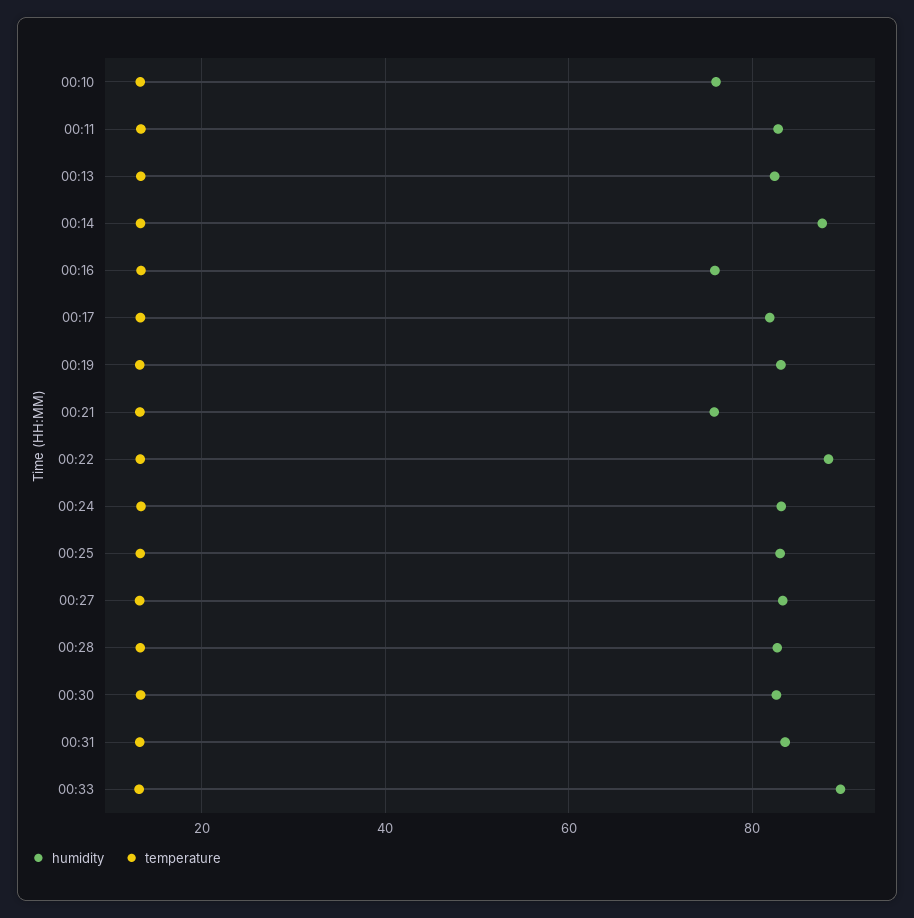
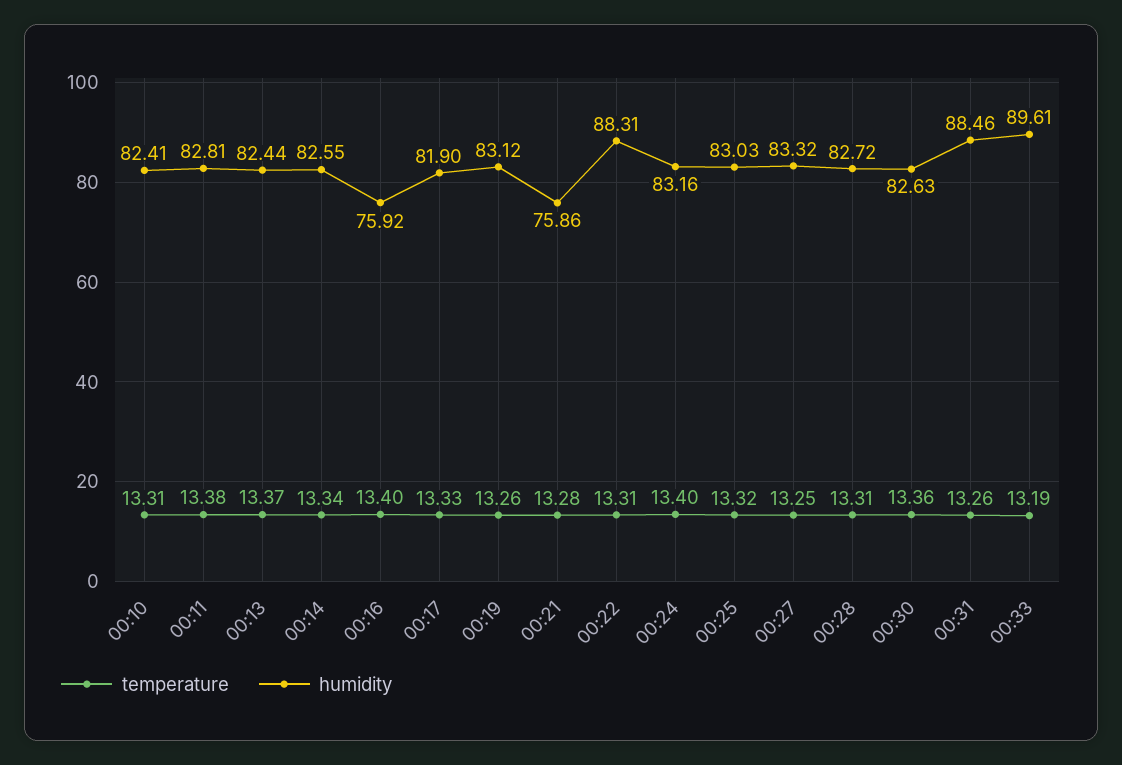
humidity, 00:10: 76 -> 82.41
humidity, 00:14: 88 -> 82.55
humidity, 00:31: 84 -> 88.46

